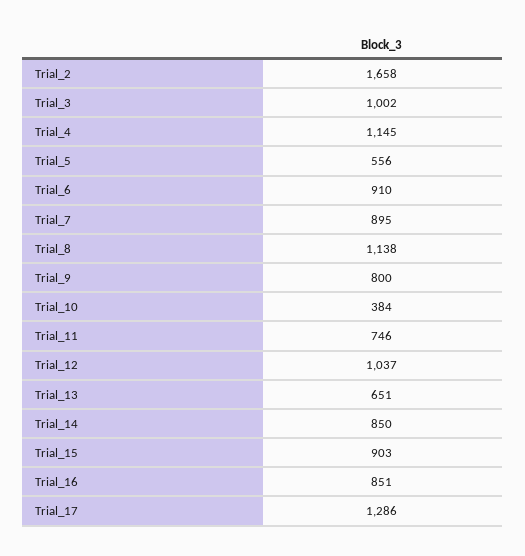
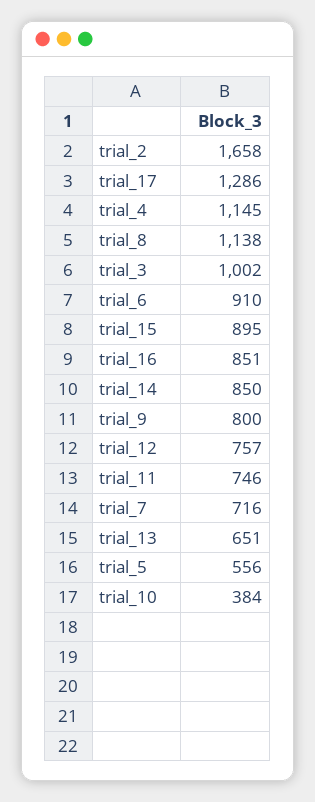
Trial_7: 895 -> 716
Trial_12: 1037 -> 757
Trial_15: 903 -> 895

